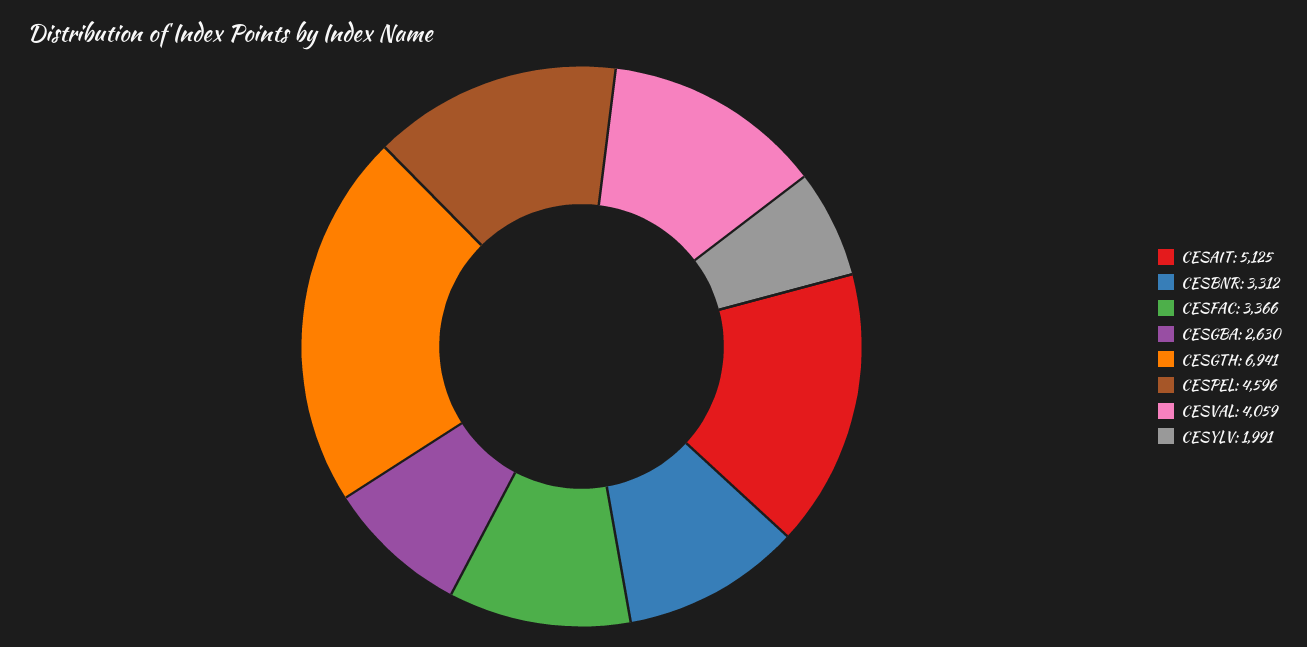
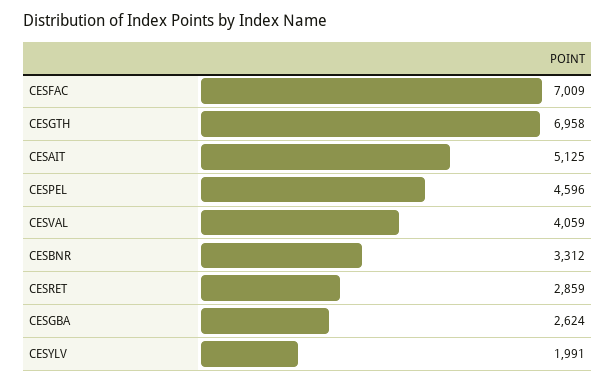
CESFAC: 3366 -> 7009
CESGBA: 2630 -> 2624
CESGTH: 6941 -> 6958
CESRET: none -> 2859

